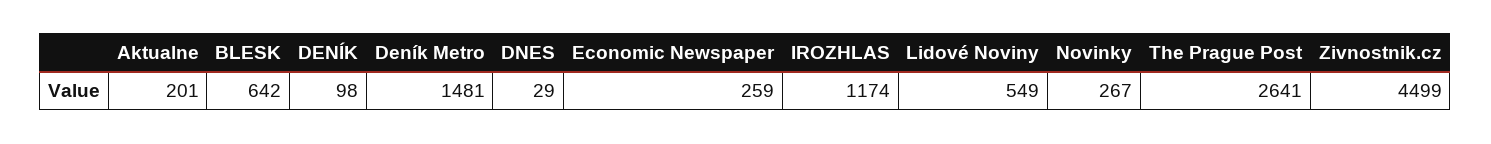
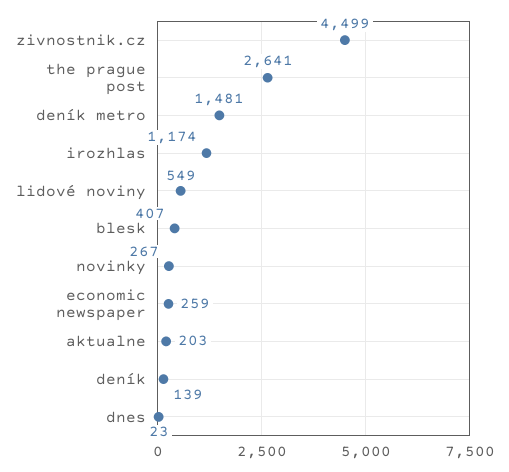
Aktualne: 201 -> 203
BLESK: 642 -> 407
DENÍK: 98 -> 139
DNES: 29 -> 23

